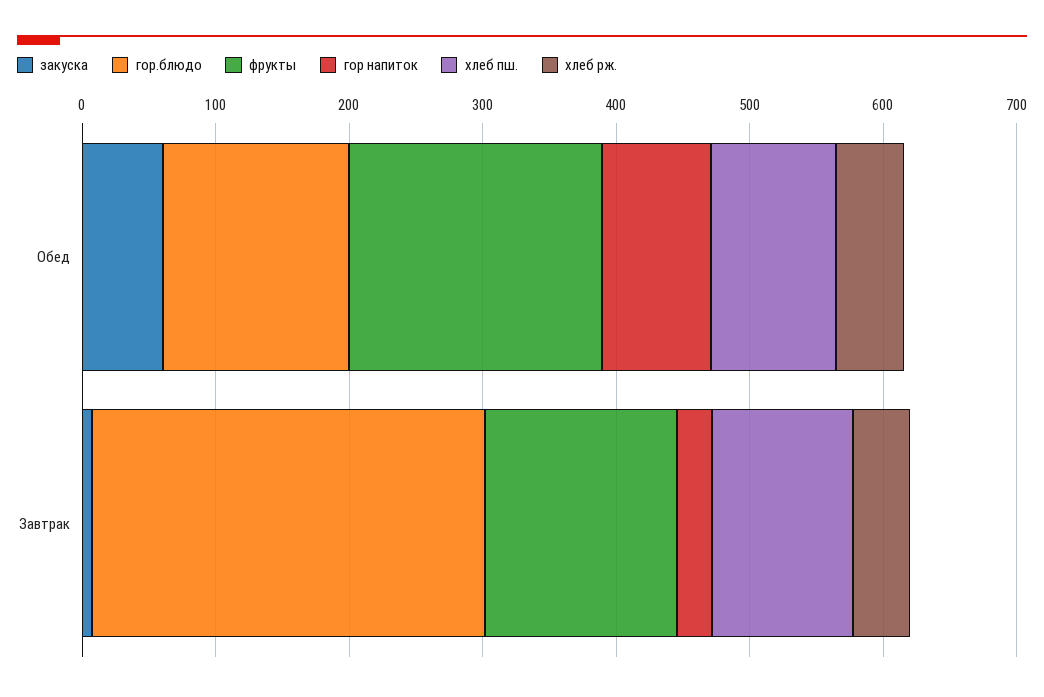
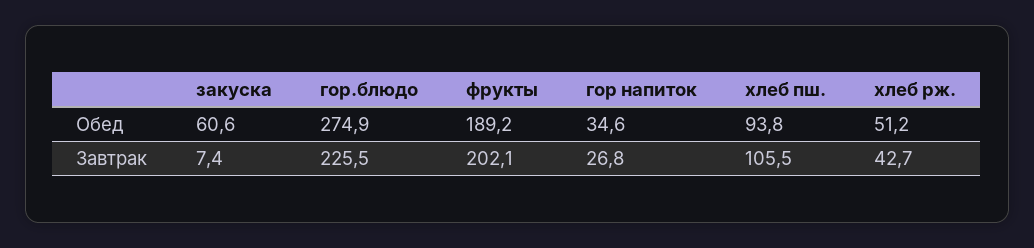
гор.блюдо, Обед: 140 -> 274.9
гор напиток, Обед: 80 -> 34.6
гор.блюдо, Завтрак: 300 -> 225.5
фрукты, Завтрак: 140 -> 202.1

